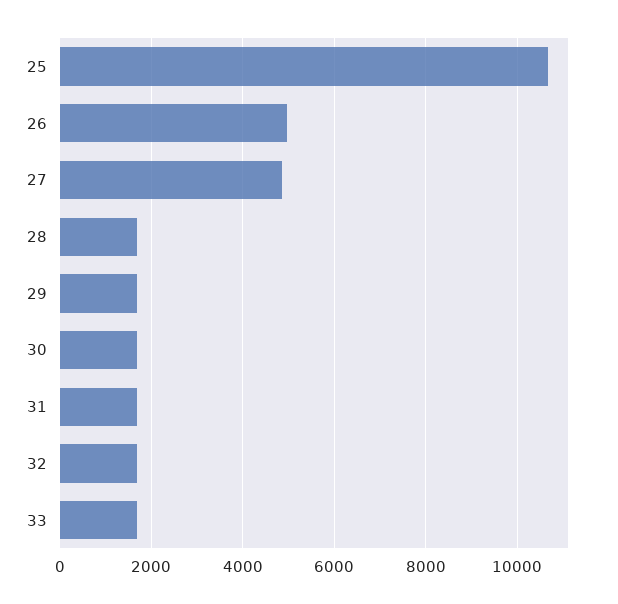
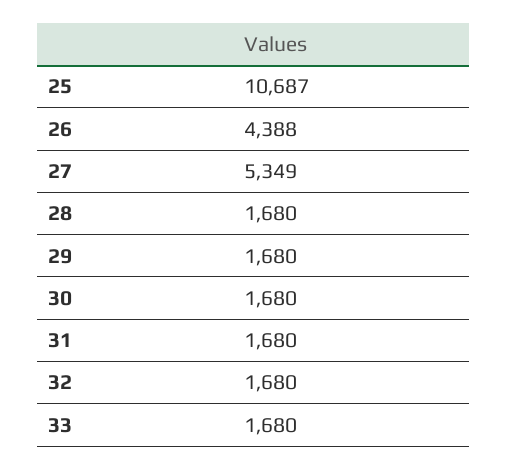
26: 5000 -> 4388
27: 4800 -> 5349

